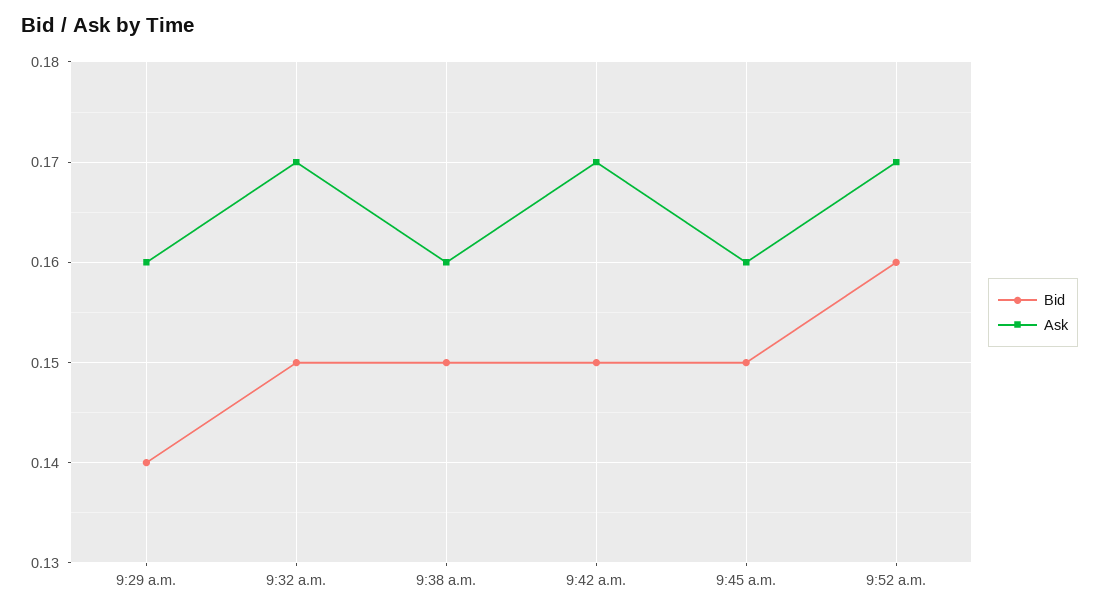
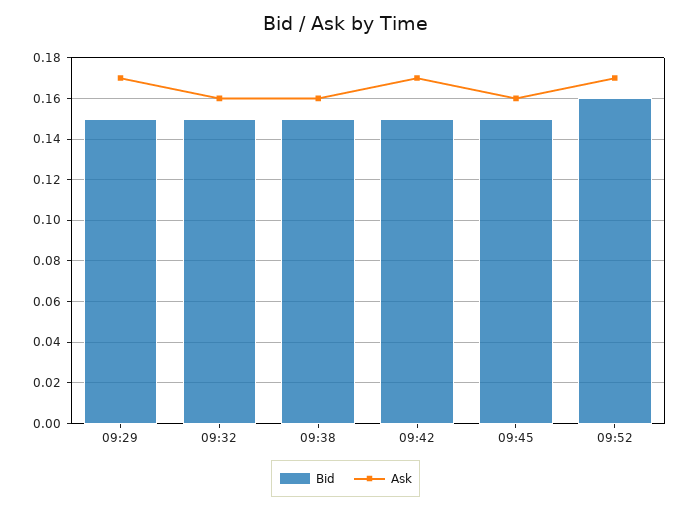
Bid, 9:29 a.m.: 0.14 -> 0.15
Ask, 9:29 a.m.: 0.16 -> 0.17
Ask, 9:32 a.m.: 0.17 -> 0.16

